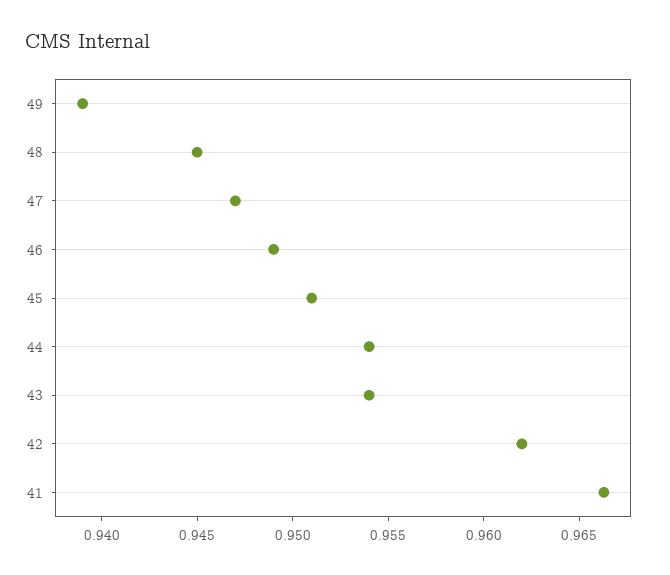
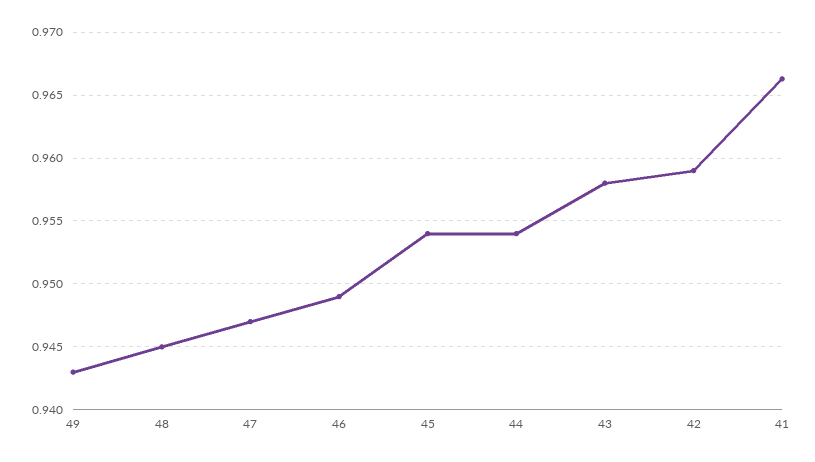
49: 0.939 -> 0.943
45: 0.951 -> 0.954
43: 0.954 -> 0.958
42: 0.962 -> 0.959

